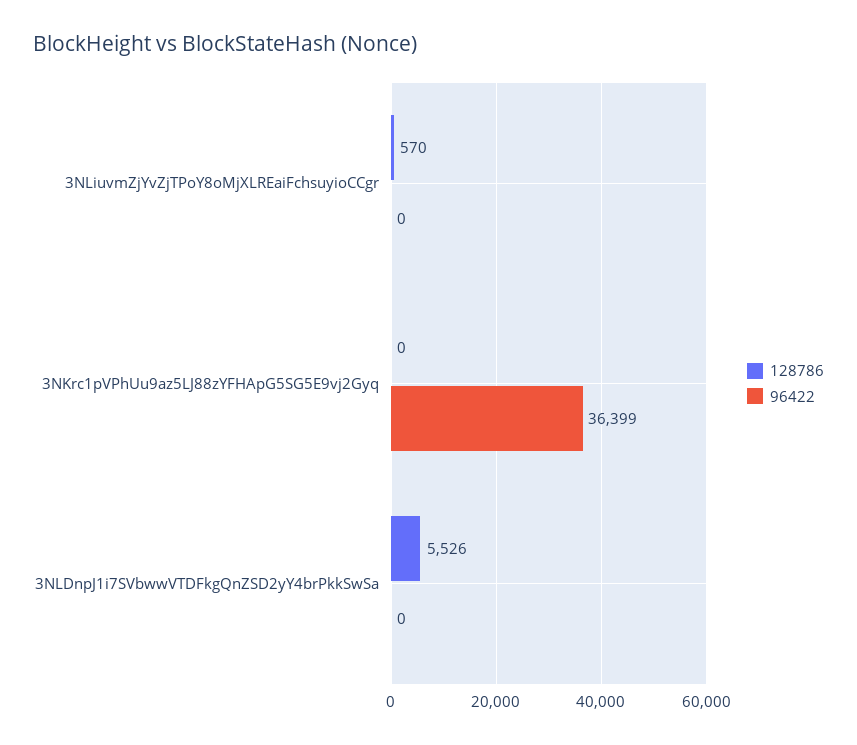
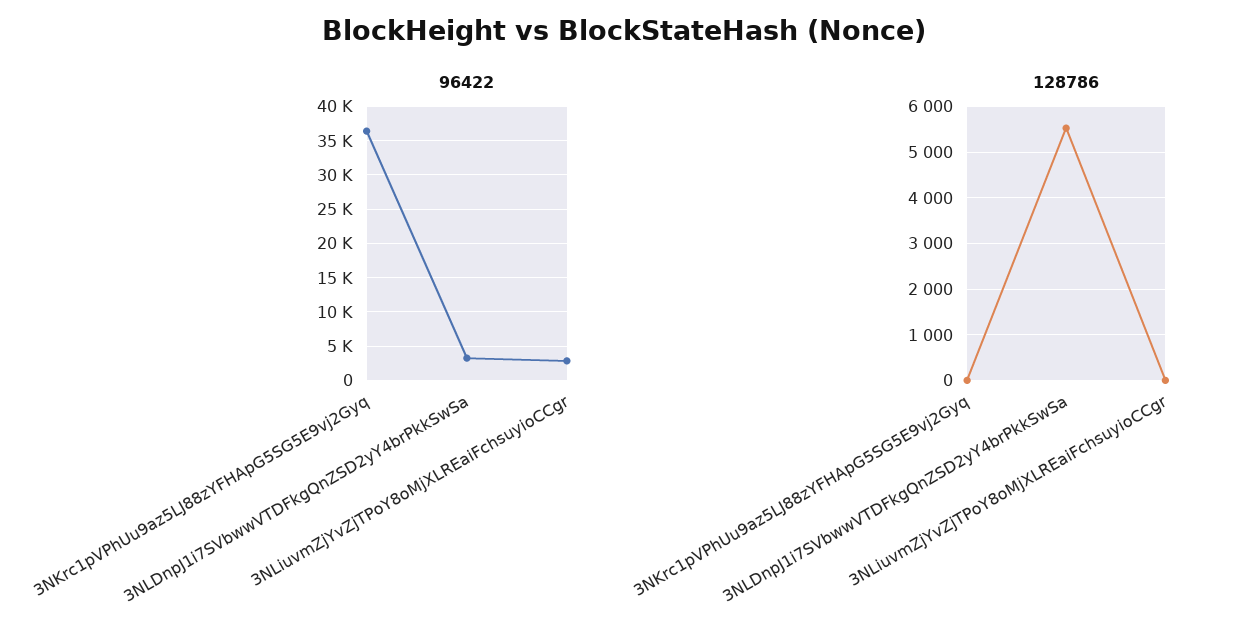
128786, 3NLiuvmZjYvZjTPoY8oMjXLREaiFchsuyioCCgr: 570 -> 0
96422, 3NLiuvmZjYvZjTPoY8oMjXLREaiFchsuyioCCgr: 0 -> 3000
96422, 3NLDnpJ1i7SVbwwVTDFkgQnZSD2yY4brPkkSwSa: 0 -> 3000

